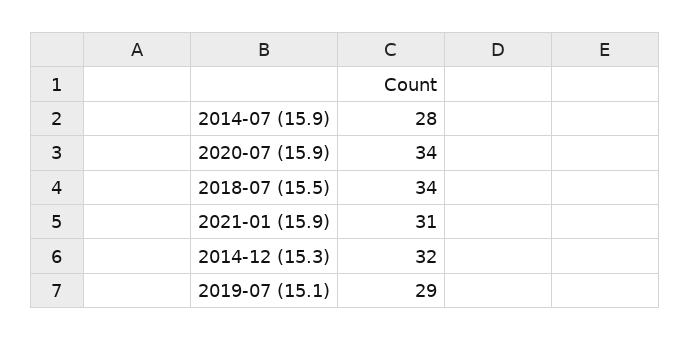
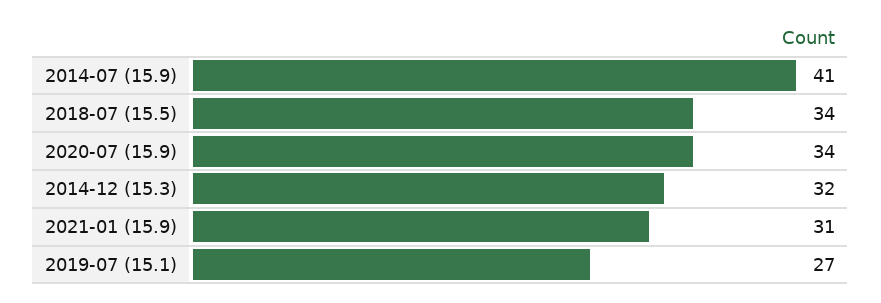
2014-07 (15.9): 28 -> 41
2019-07 (15.1): 29 -> 27

